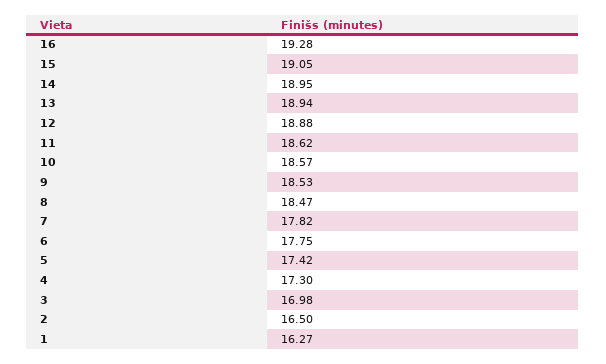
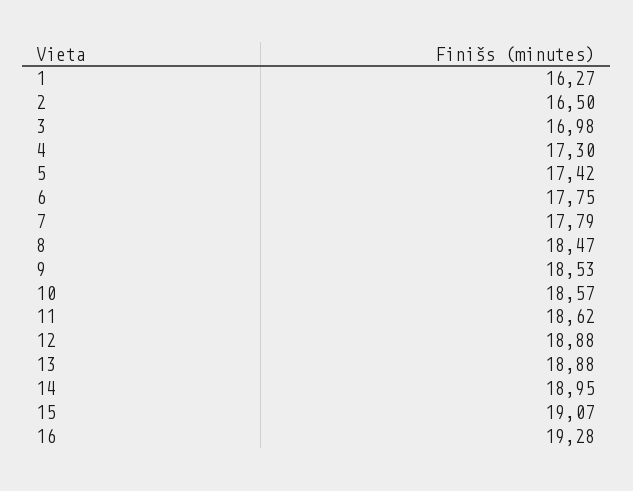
15: 19.05 -> 19.07
13: 18.94 -> 18.88
7: 17.82 -> 17.79

